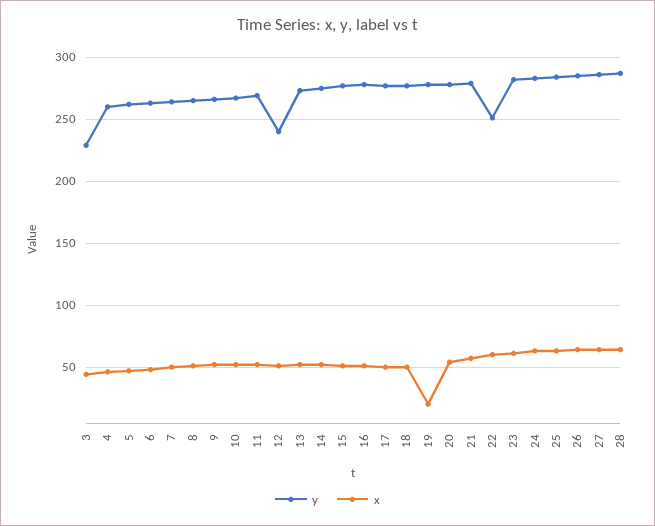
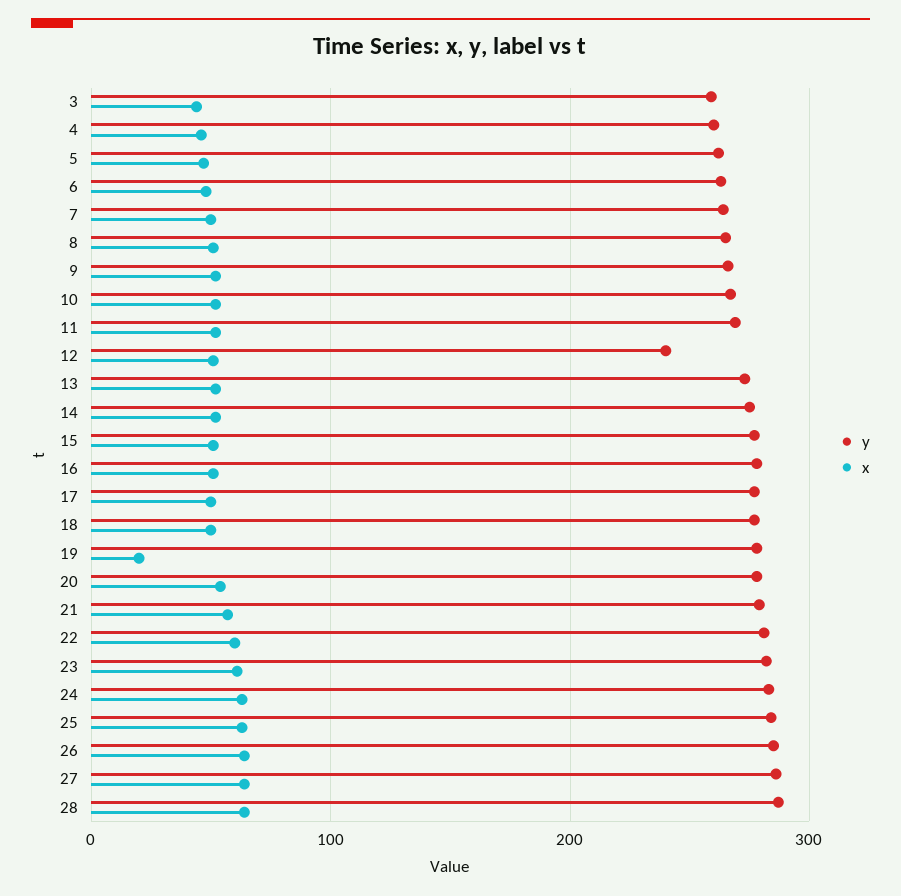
y, 3: 230 -> 260
y, 22: 250 -> 280

